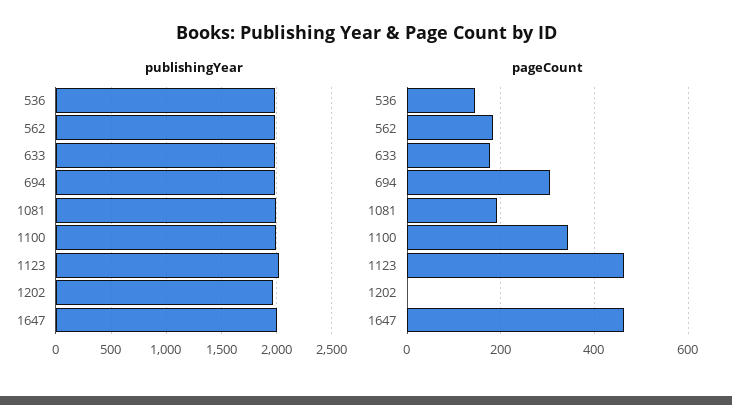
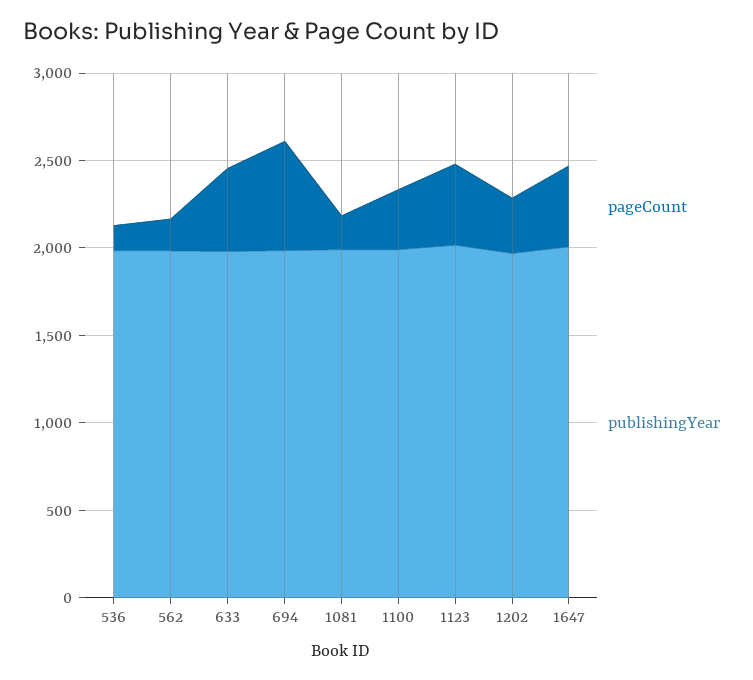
pageCount, 633: 180 -> 500
pageCount, 694: 300 -> 600
pageCount, 1202: 0 -> 300

